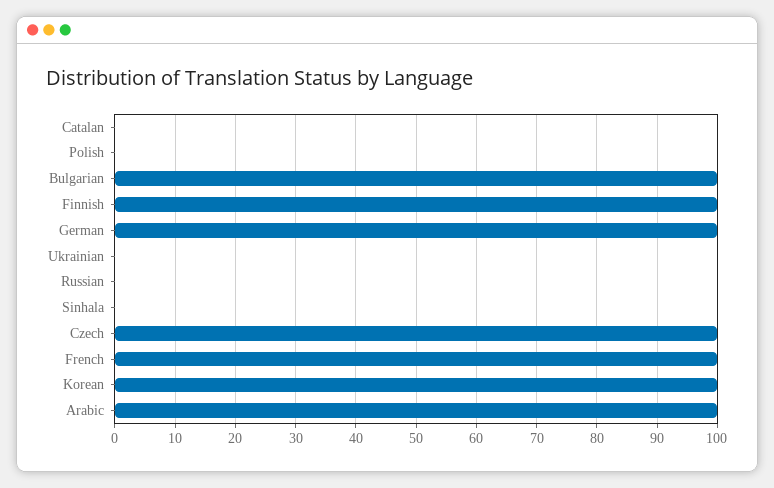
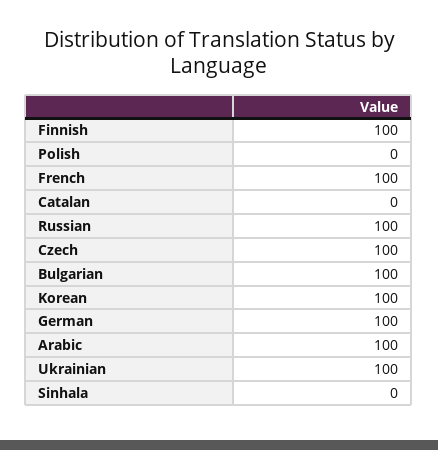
Ukrainian: 0 -> 100
Russian: 0 -> 100

